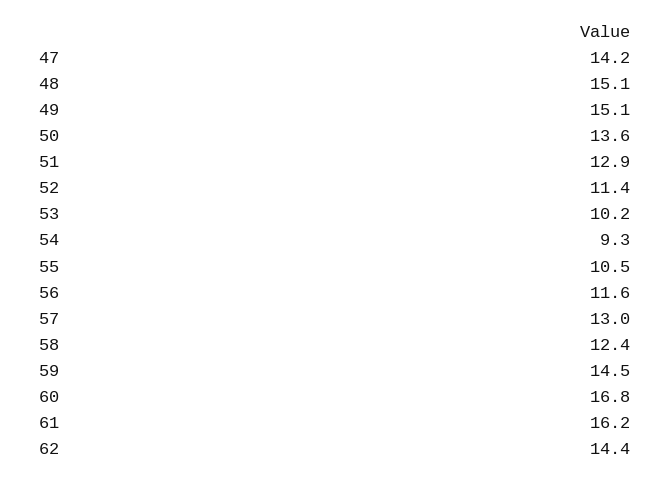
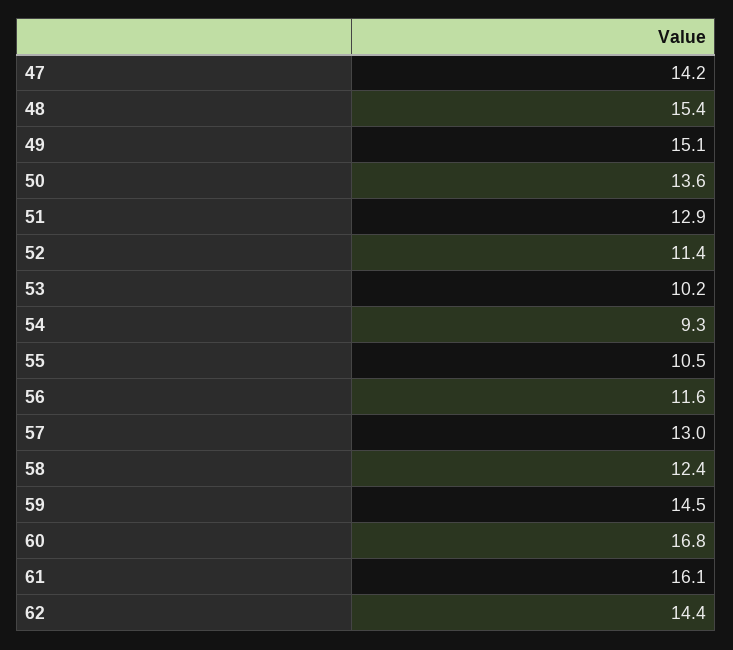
48: 15.1 -> 15.4
61: 16.2 -> 16.1

